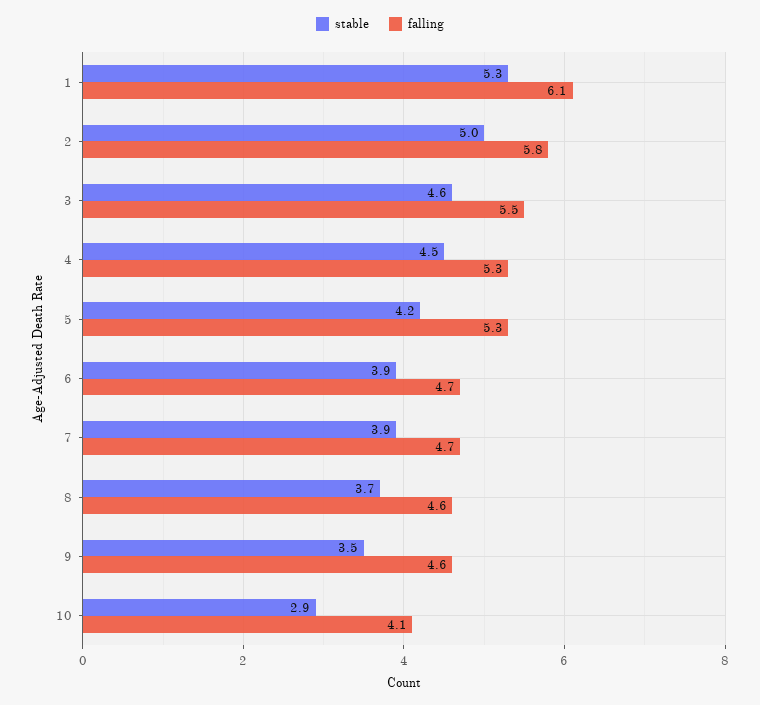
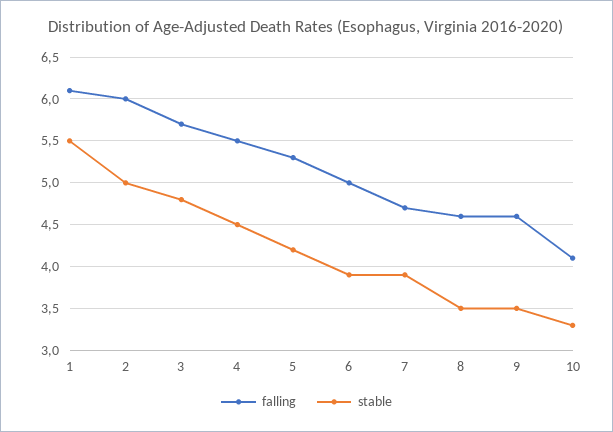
stable, 1: 5.3 -> 5.5
falling, 2: 5.8 -> 6
stable, 3: 4.6 -> 4.8
falling, 3: 5.5 -> 5.7
falling, 4: 5.3 -> 5.5
falling, 6: 4.7 -> 5
stable, 8: 3.7 -> 3.5
stable, 10: 2.9 -> 3.3

